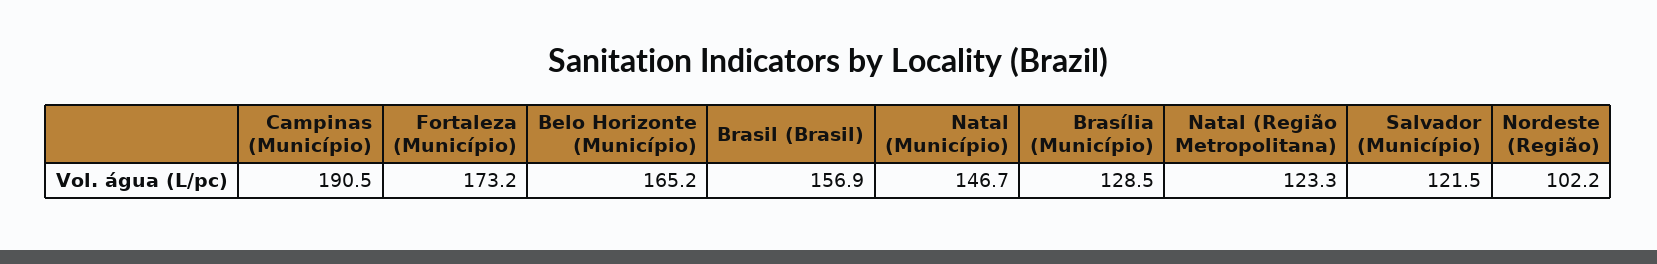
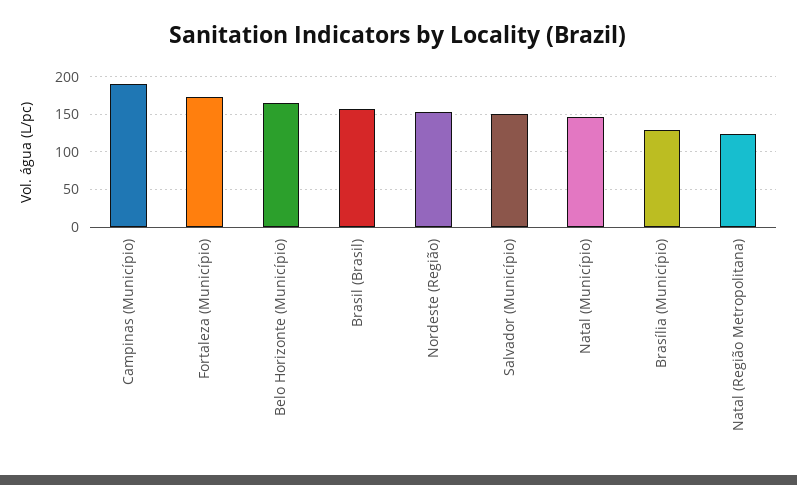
Salvador (Município): 121.5 -> 150
Nordeste (Região): 102.2 -> 150

